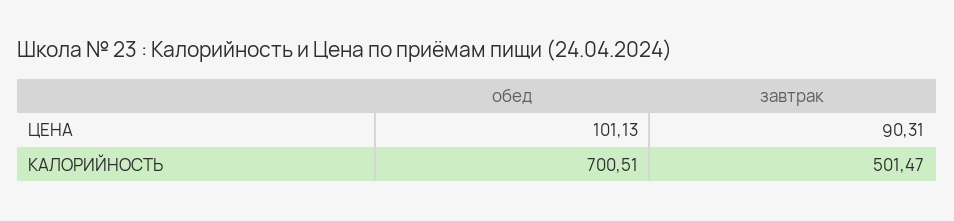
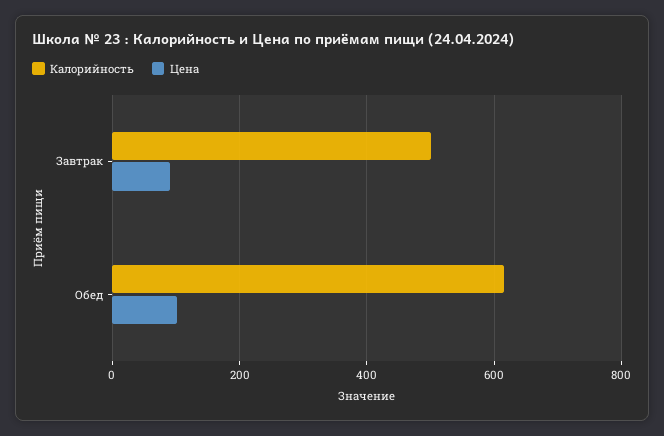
КАЛОРИЙНОСТЬ, обед: 700.51 -> 620

